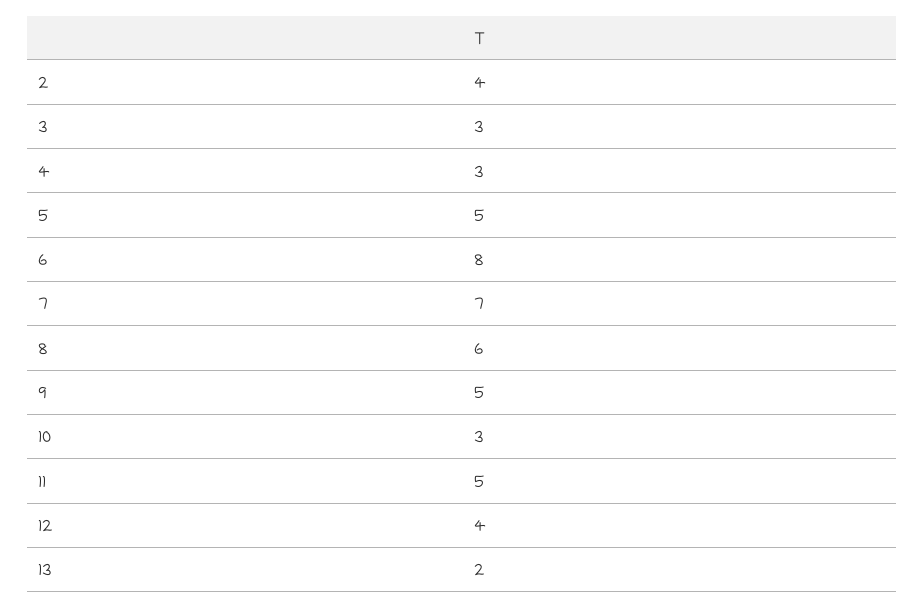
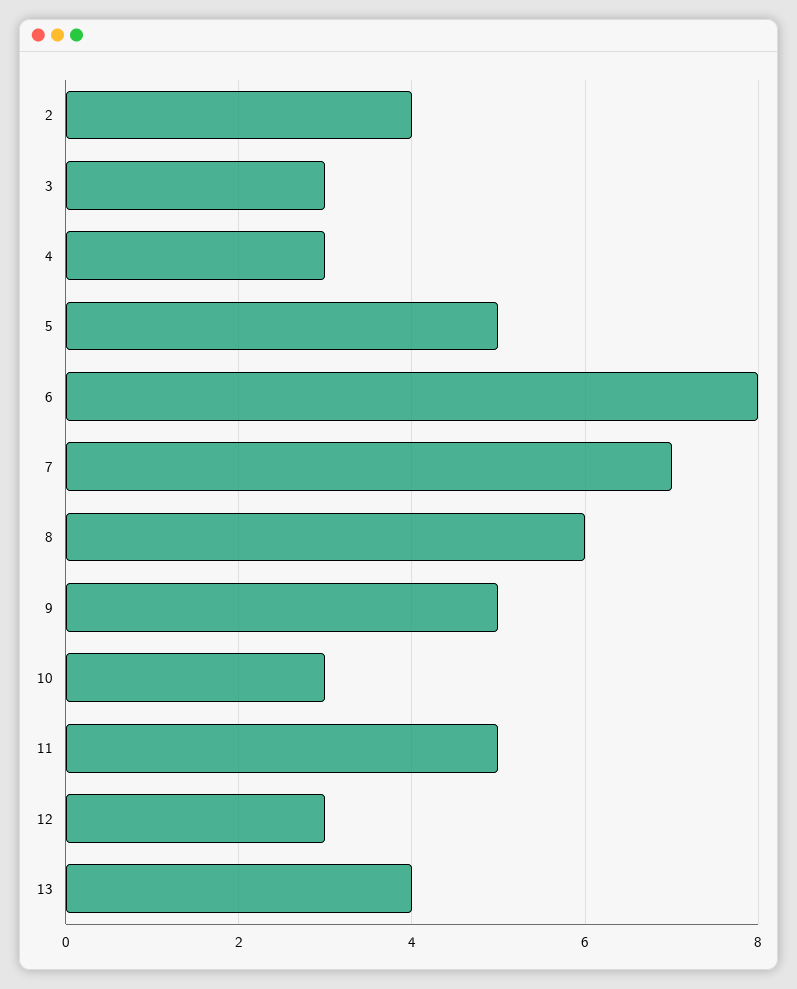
12: 4 -> 3
13: 2 -> 4

